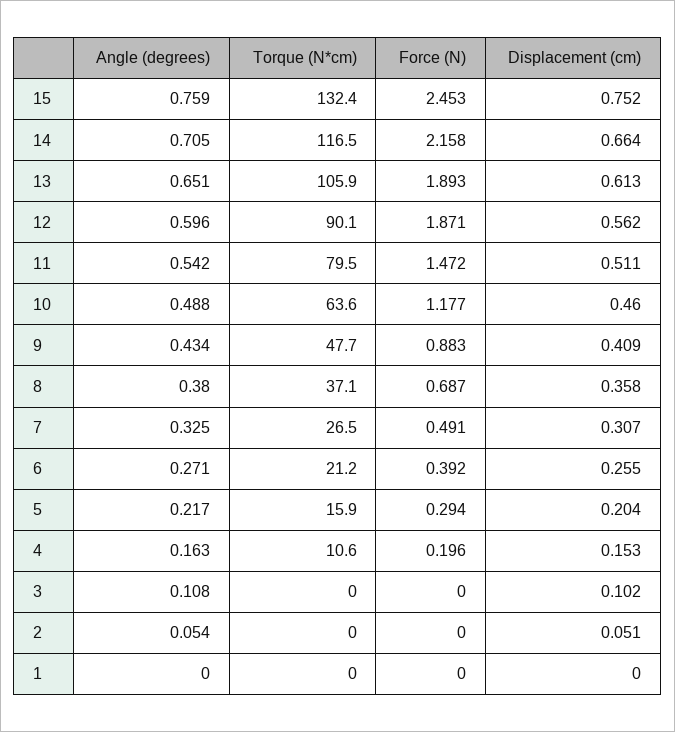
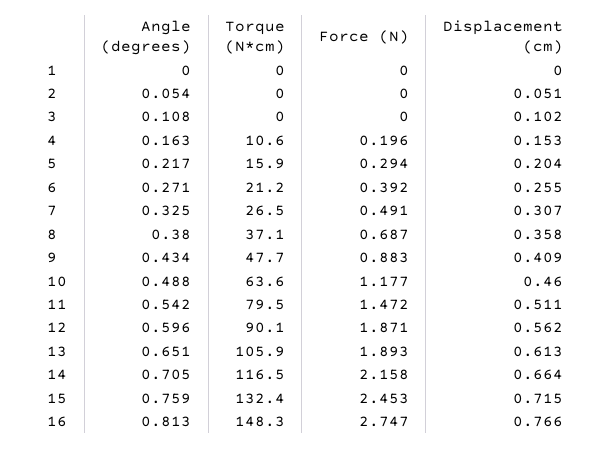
Displacement (cm), 15: 0.752 -> 0.715
Angle (degrees), 16: none -> 0.813
Torque (N*cm), 16: none -> 148.3
Force (N), 16: none -> 2.747
Displacement (cm), 16: none -> 0.766

